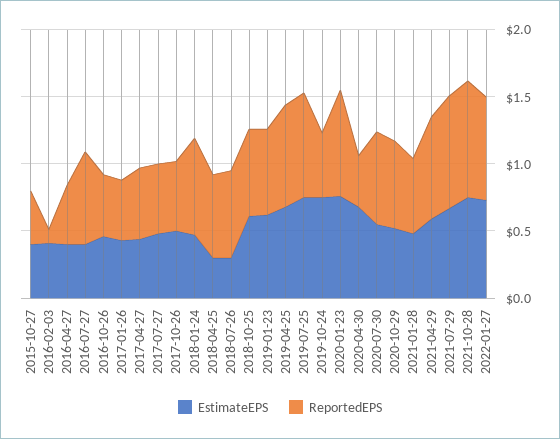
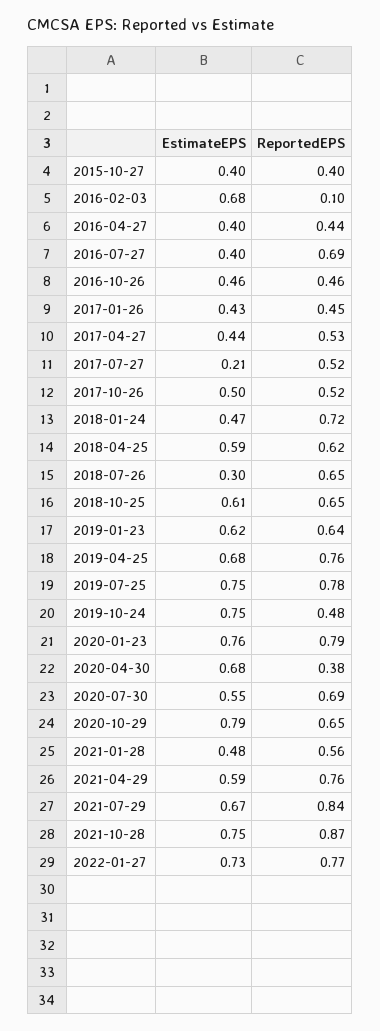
EstimateEPS, 2016-02-03: 0.4 -> 0.68
EstimateEPS, 2017-07-27: 0.5 -> 0.21
EstimateEPS, 2018-04-25: 0.3 -> 0.59
EstimateEPS, 2020-10-29: 0.5 -> 0.79

